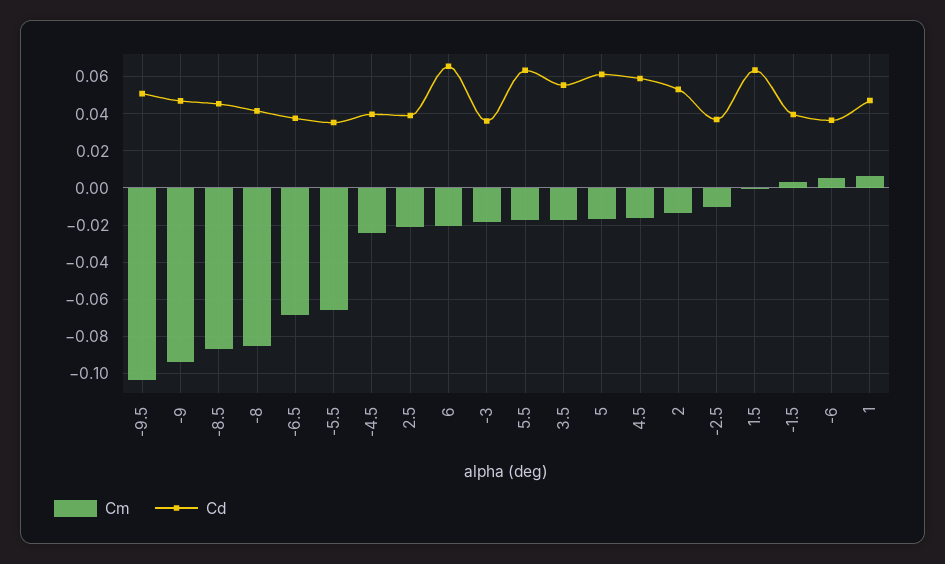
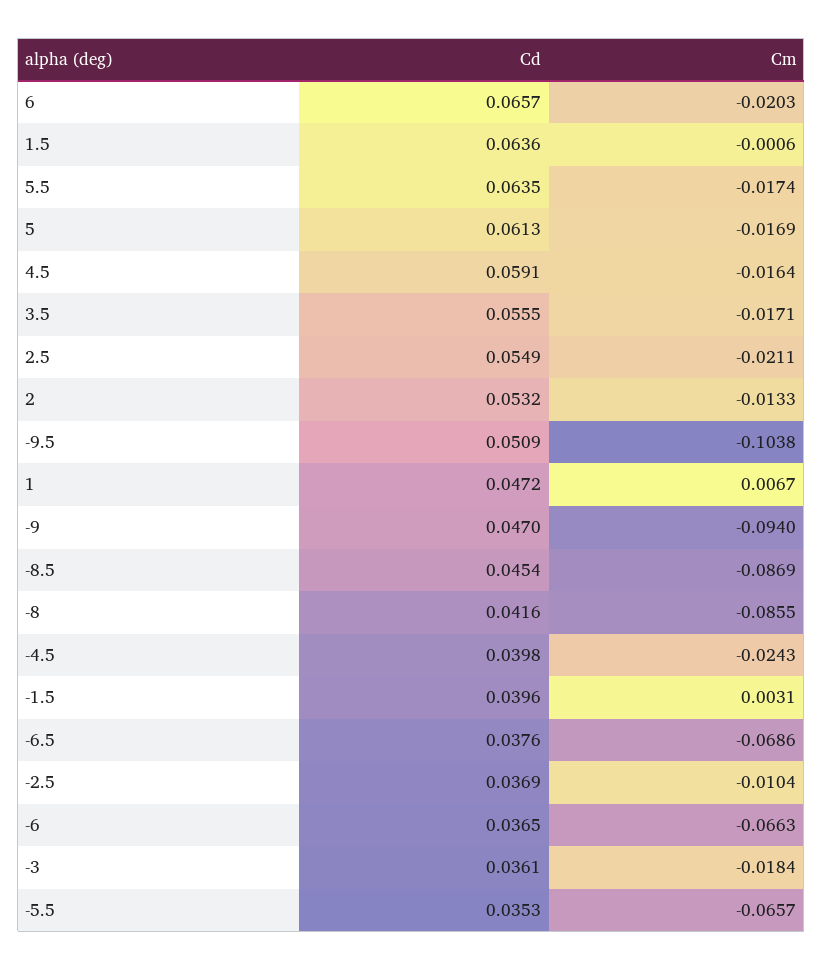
Cd, 2.5: 0.04 -> 0.0549
Cm, -6: 0.005 -> -0.0663

